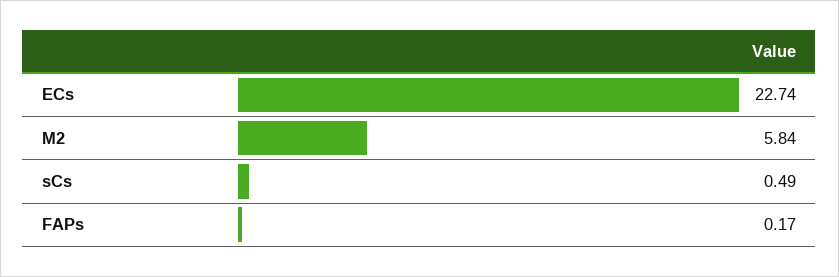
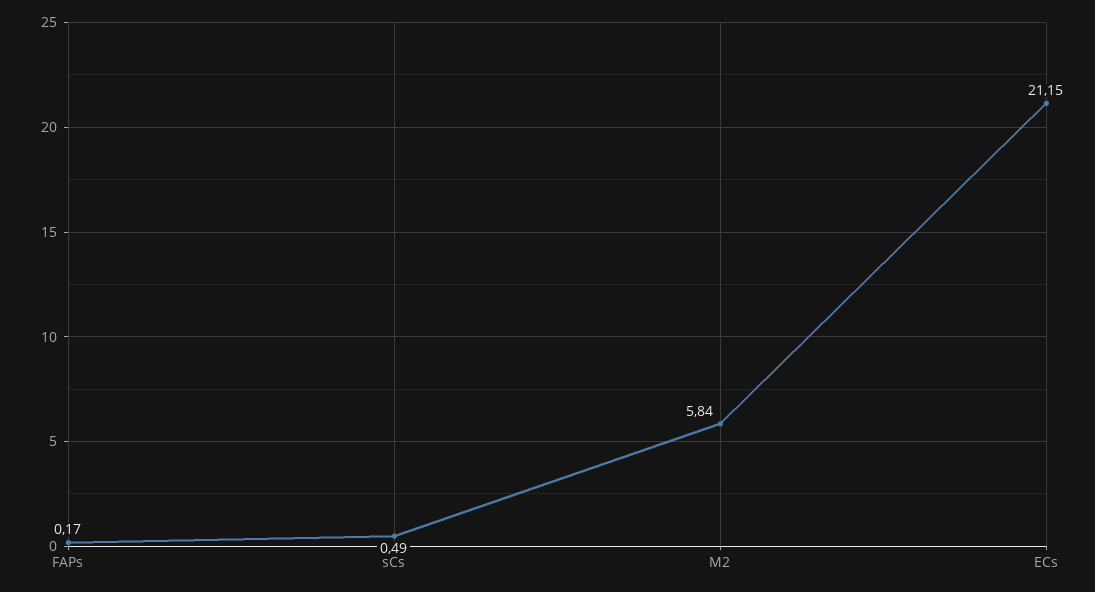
ECs: 22.74 -> 21.15

